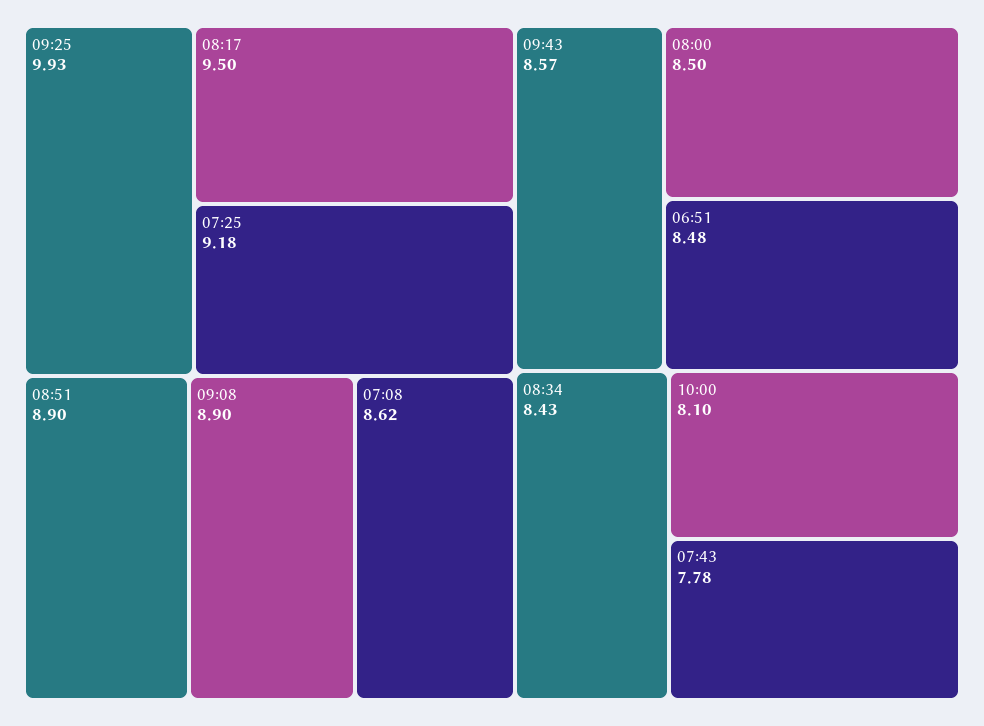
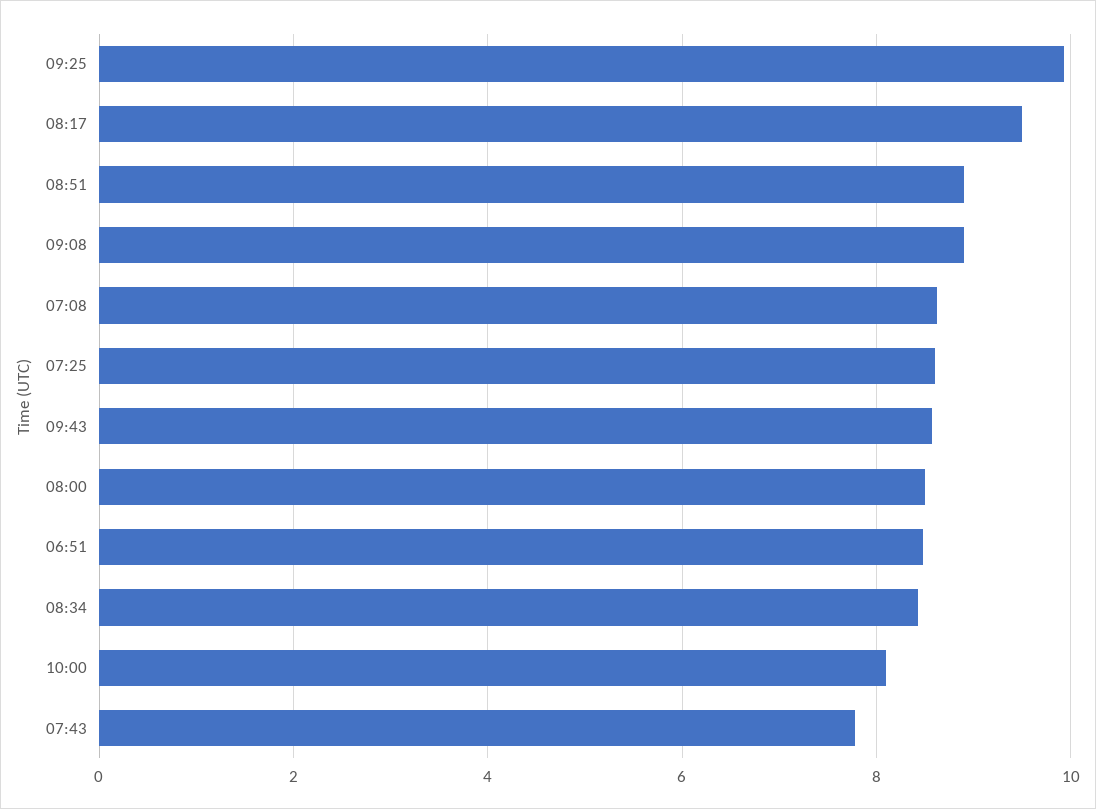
07:25: 9.18 -> 8.6

